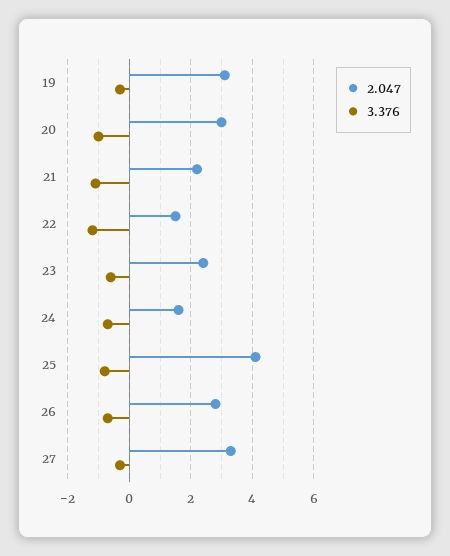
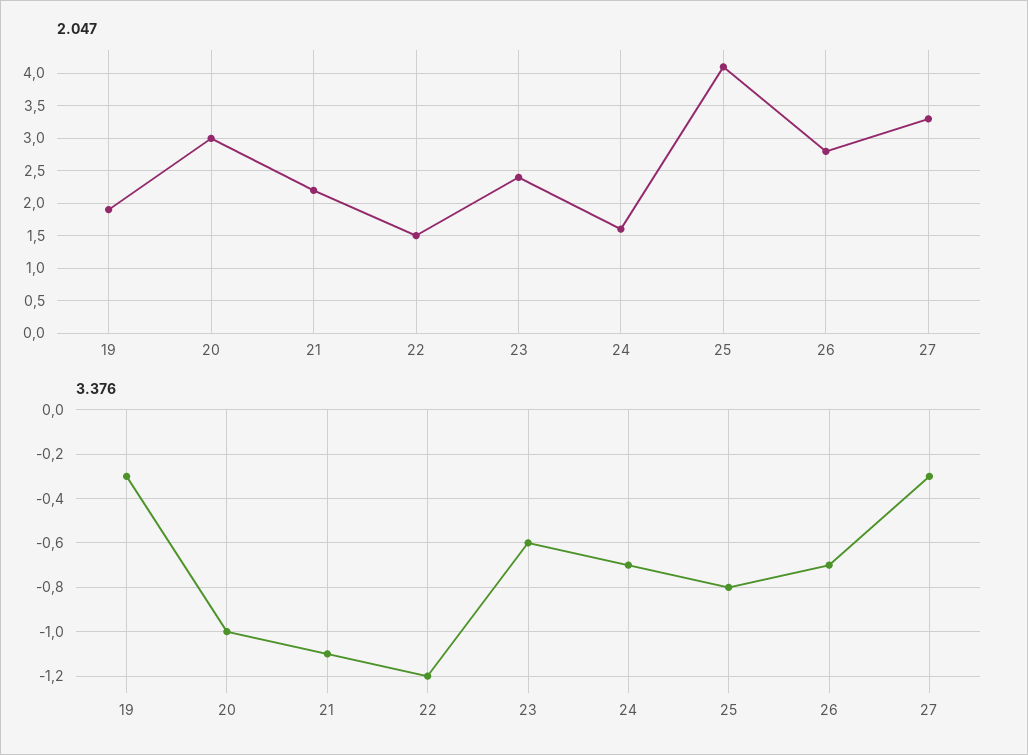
2.047, 19: 3 -> 1.9

